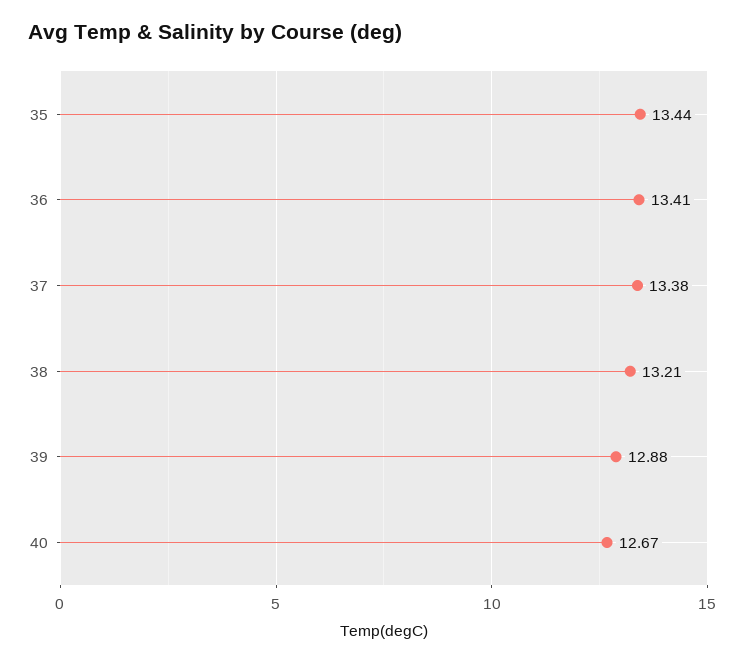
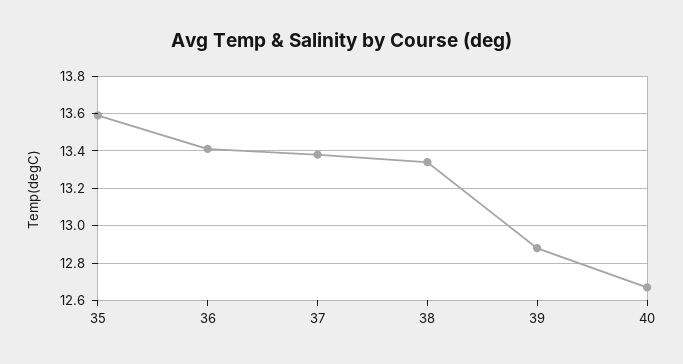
35: 13.44 -> 13.6
38: 13.21 -> 13.35

